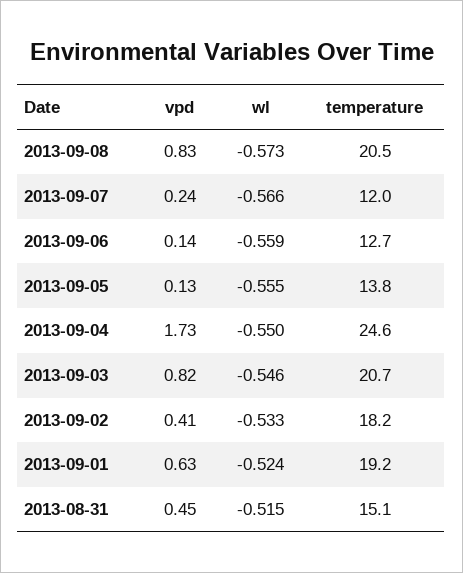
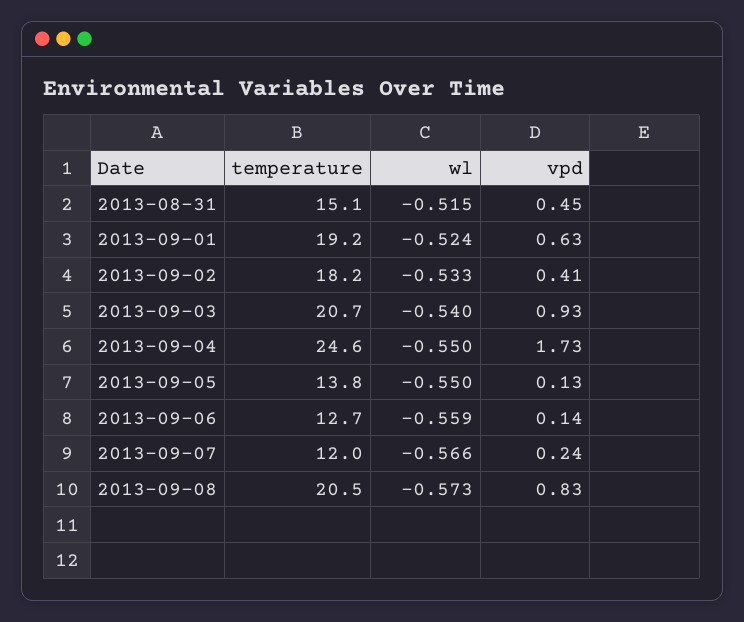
wl, 2013-09-05: -0.555 -> -0.55
vpd, 2013-09-03: 0.82 -> 0.93
wl, 2013-09-03: -0.546 -> -0.54

